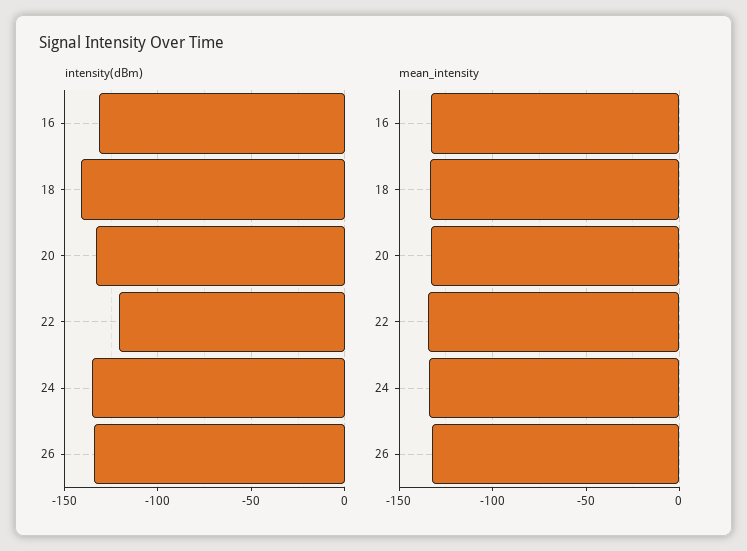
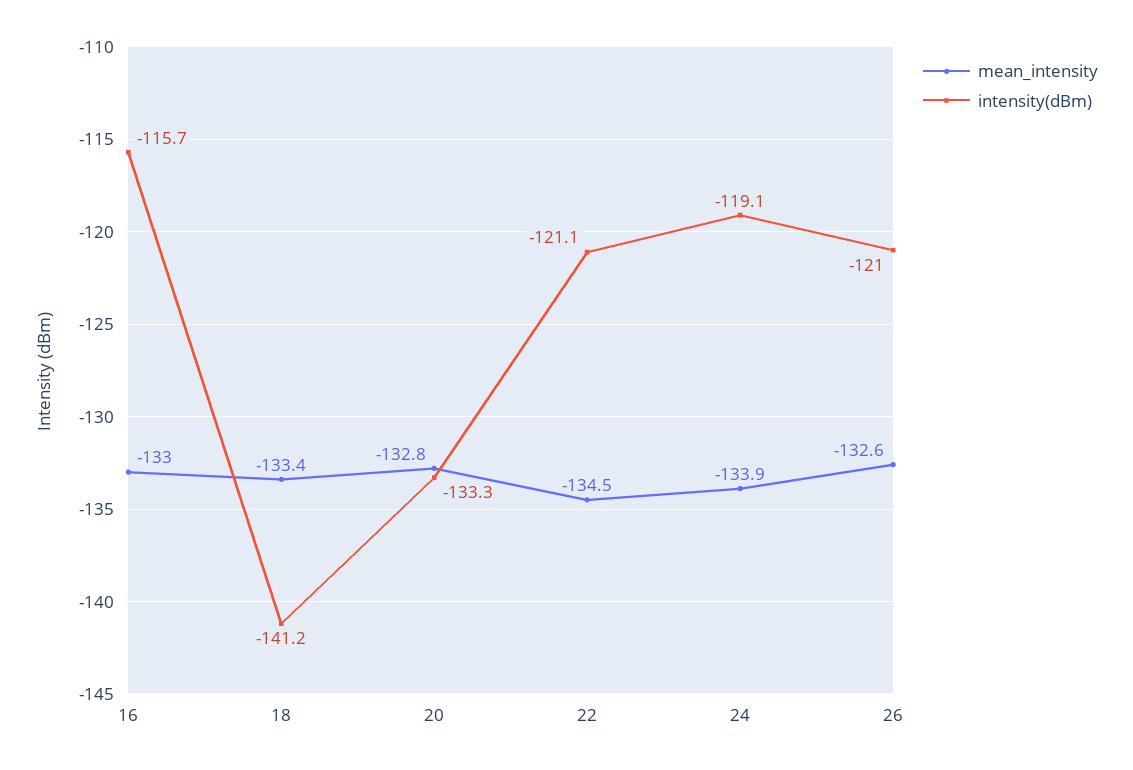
intensity(dBm), 16: -130 -> -115.7
intensity(dBm), 24: -135 -> -119.1
intensity(dBm), 26: -135 -> -121

